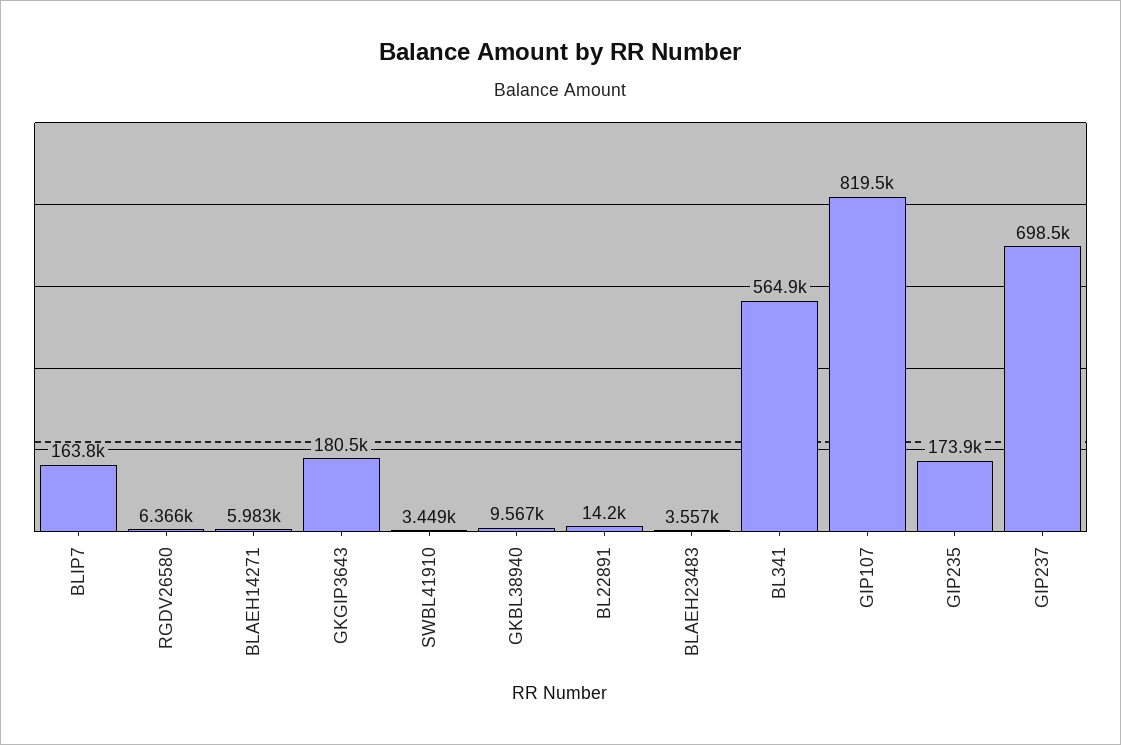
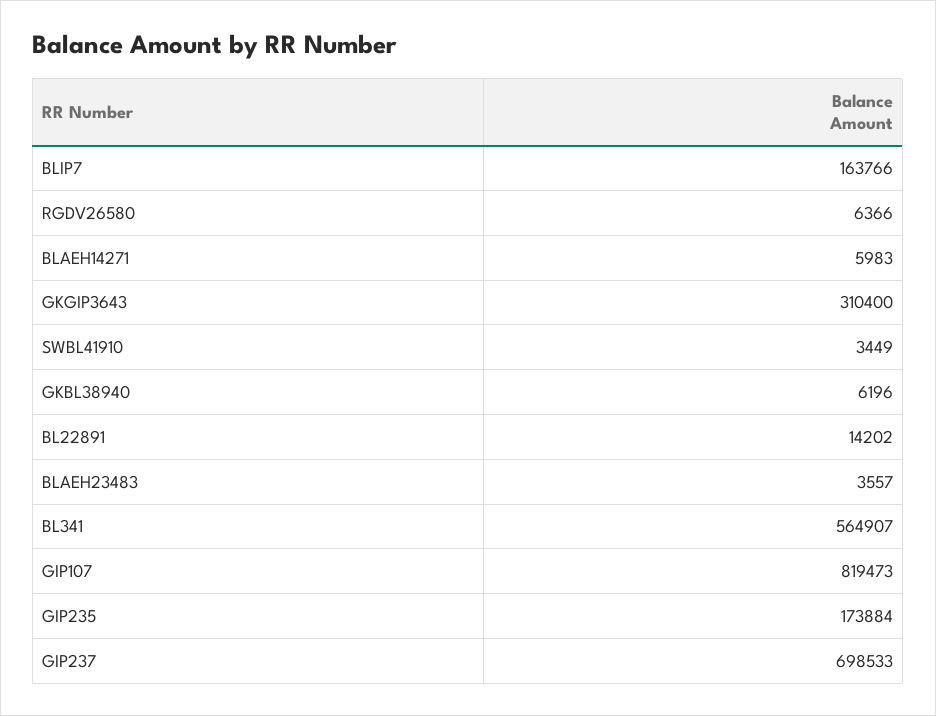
GKGIP3643: 180500 -> 310400
GKBL38940: 9567 -> 6196

